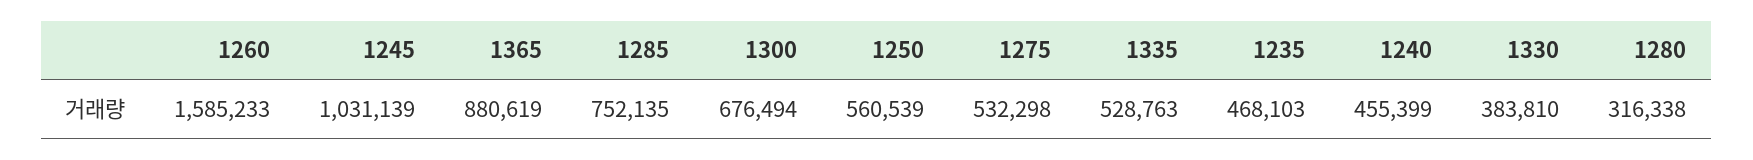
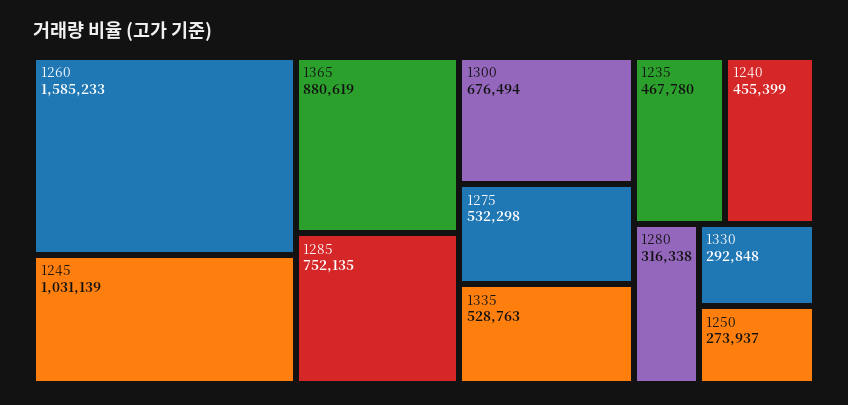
1250: 560539 -> 273937
1235: 468103 -> 467780
1330: 383810 -> 292848

